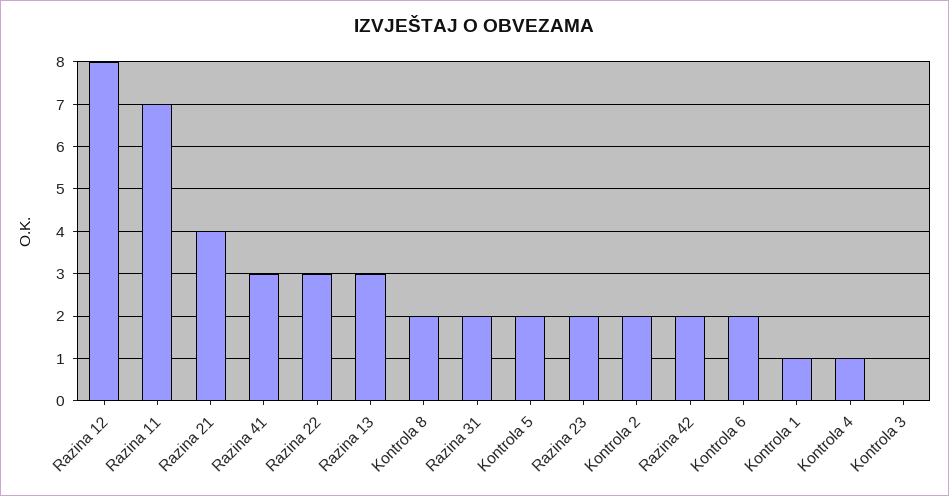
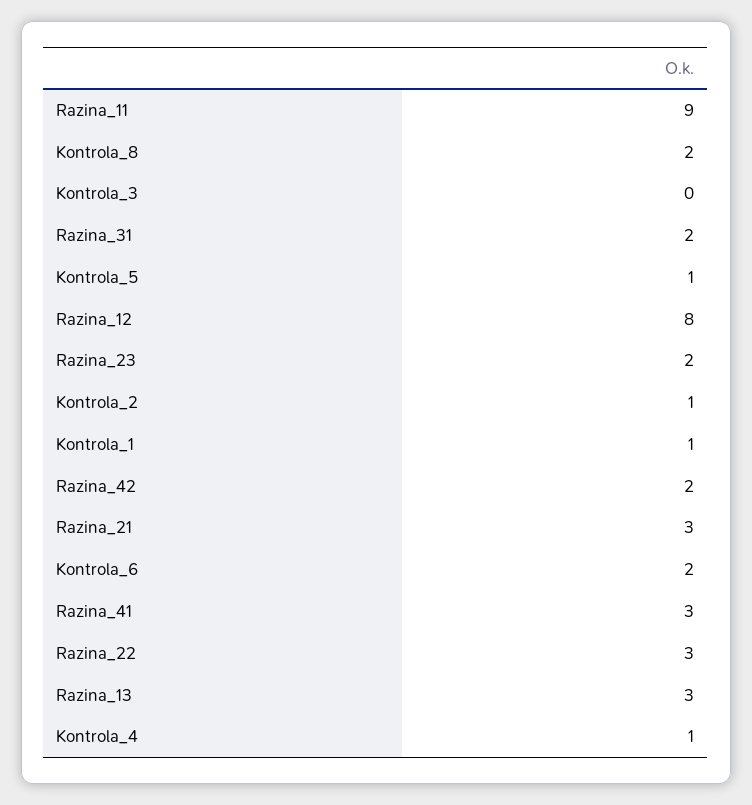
Razina 11: 7 -> 9
Razina 21: 4 -> 3
Kontrola 5: 2 -> 1
Kontrola 2: 2 -> 1

